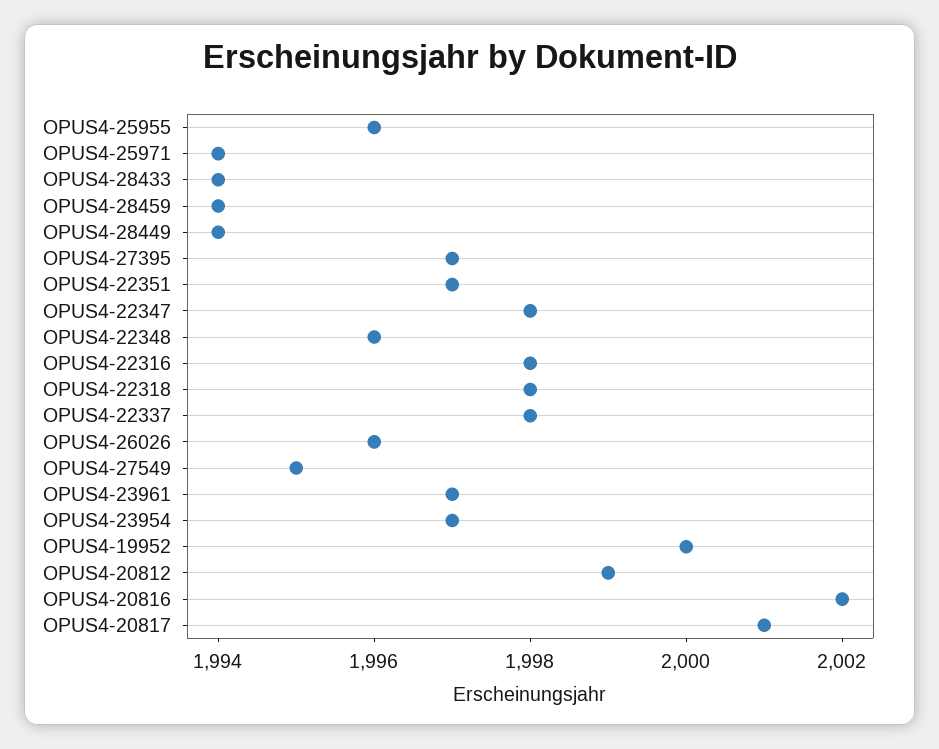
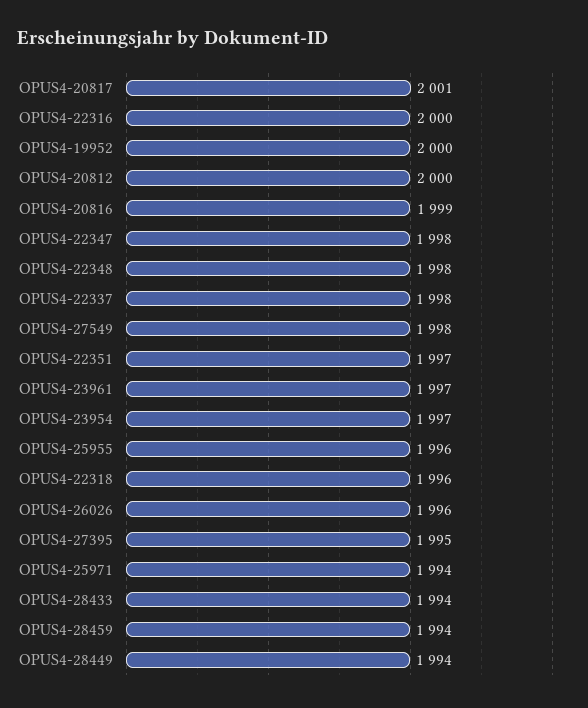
OPUS4-27395: 1997 -> 1995
OPUS4-22348: 1996 -> 1998
OPUS4-22316: 1998 -> 2000
OPUS4-22318: 1998 -> 1996
OPUS4-27549: 1995 -> 1998
OPUS4-20812: 1999 -> 2000
OPUS4-20816: 2002 -> 1999

